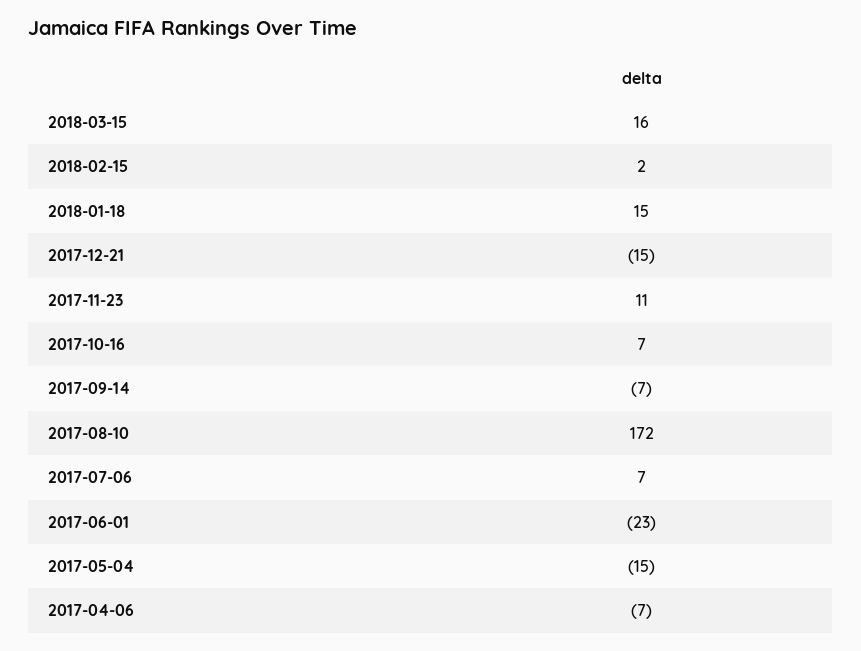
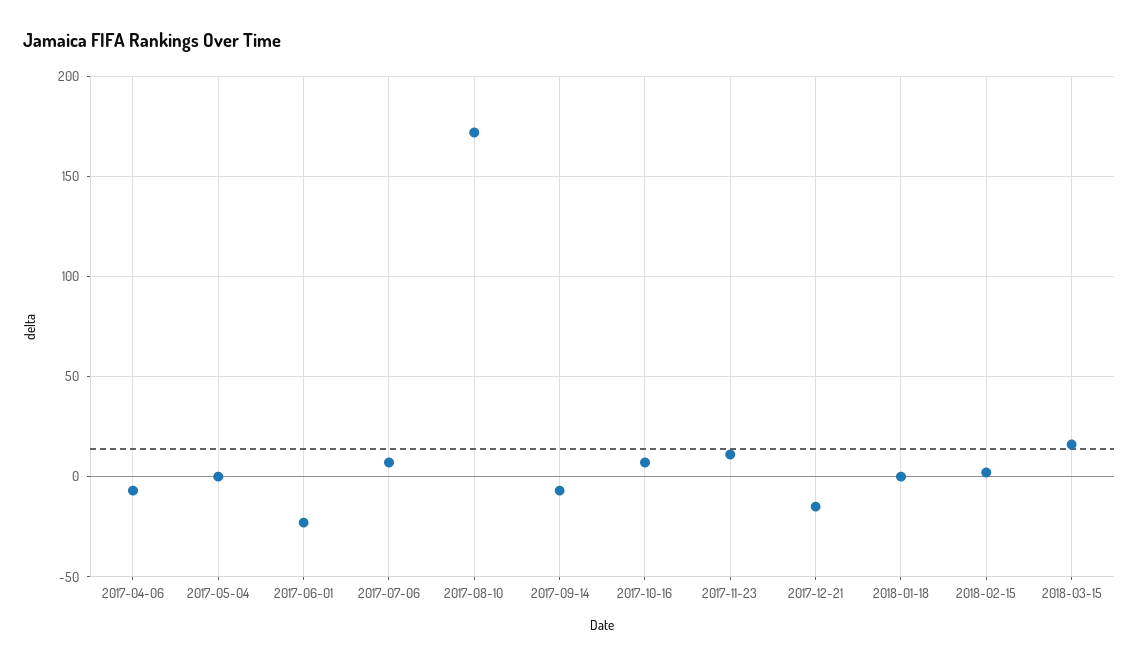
2018-01-18: 15 -> 0
2017-05-04: -15 -> 0

